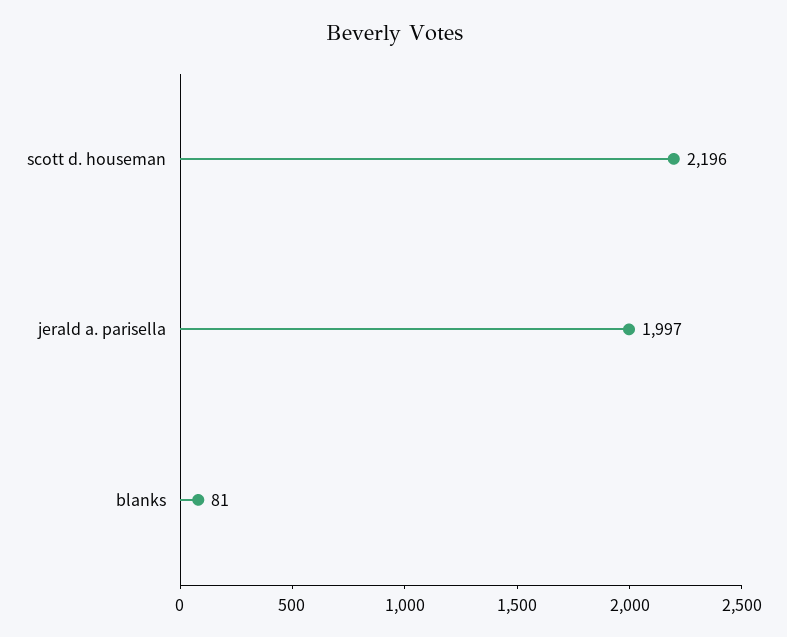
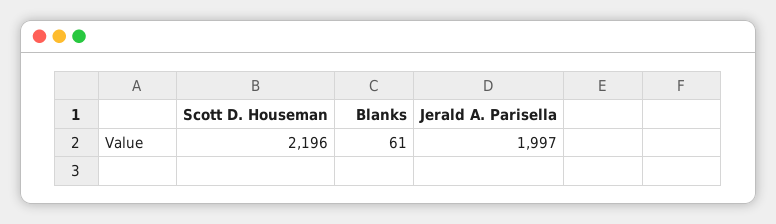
blanks: 81 -> 61

